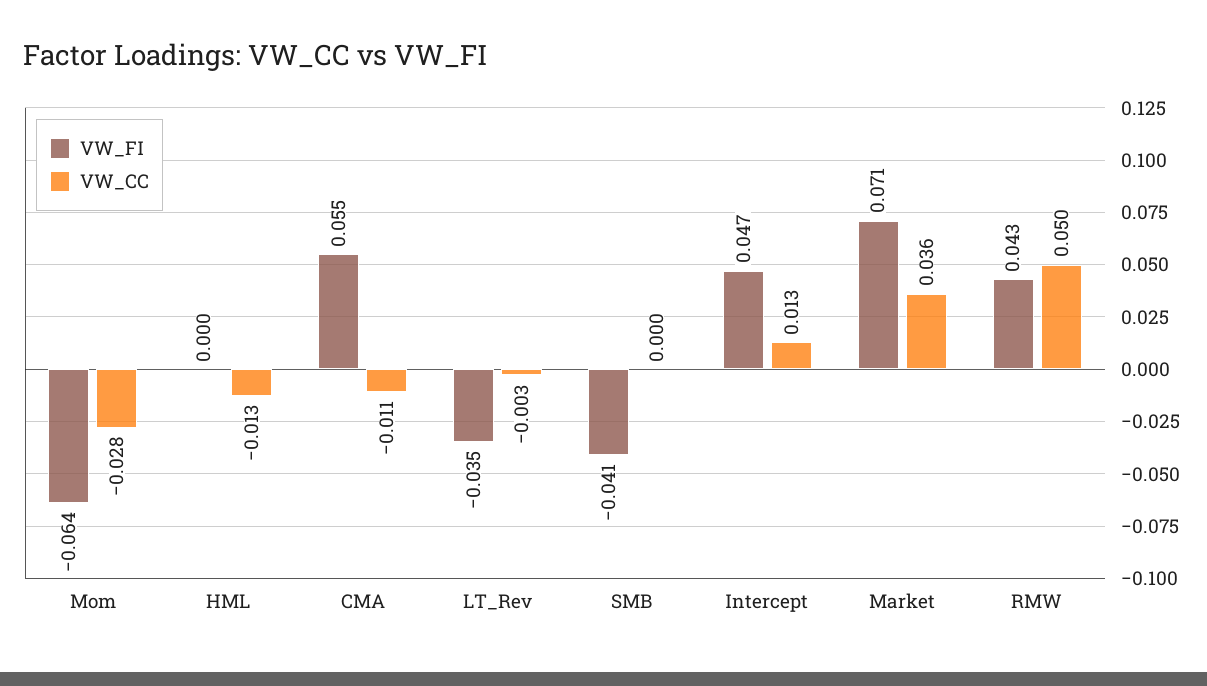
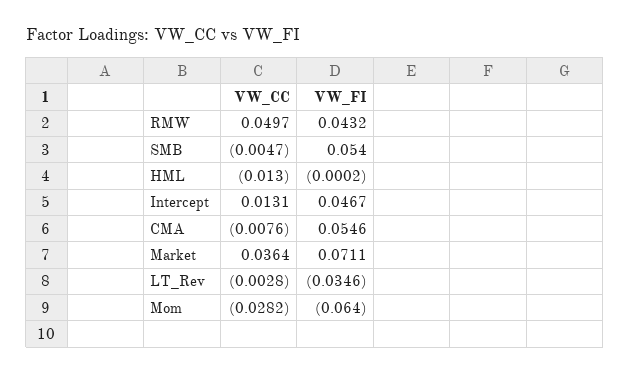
VW_CC, CMA: -0.011 -> -0.0076
VW_FI, SMB: -0.041 -> 0.054
VW_CC, SMB: 0 -> -0.0047

